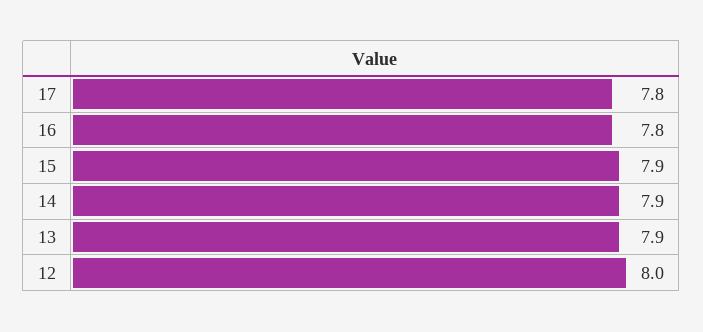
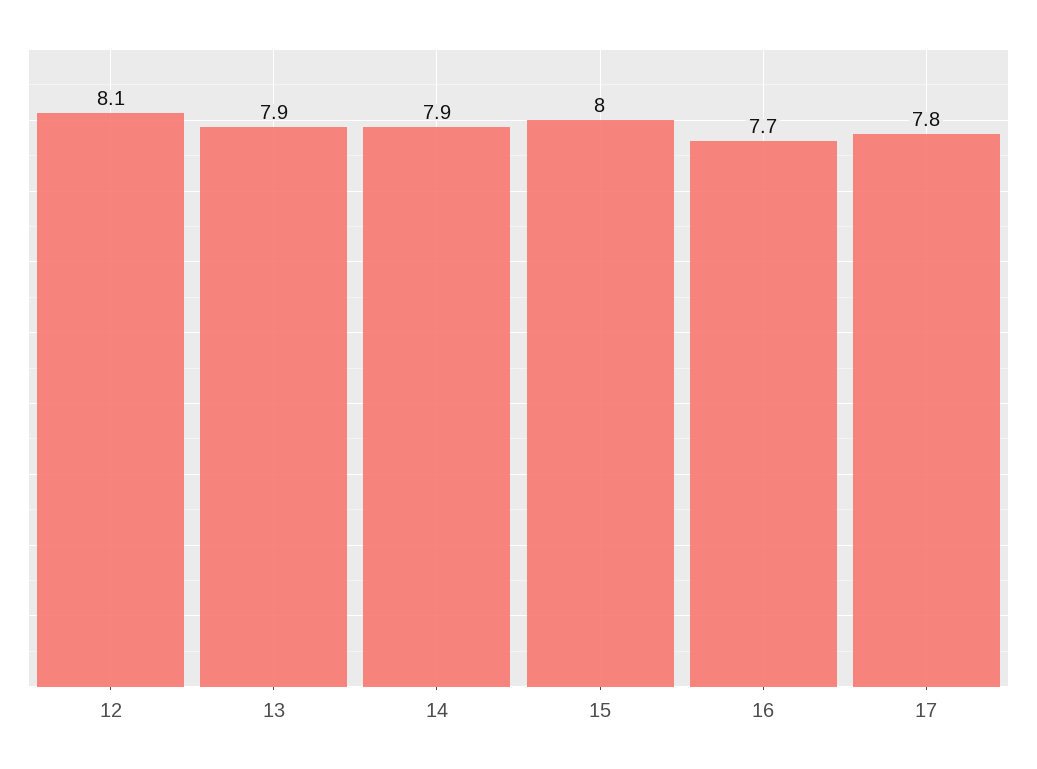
16: 7.8 -> 7.7
15: 7.9 -> 8
12: 8 -> 8.1

